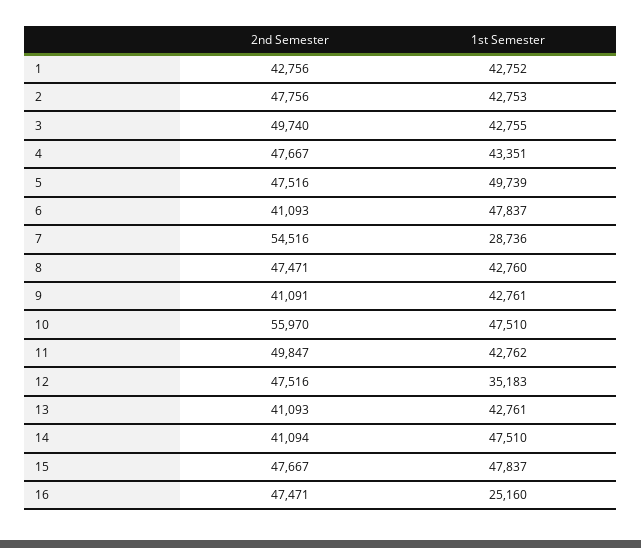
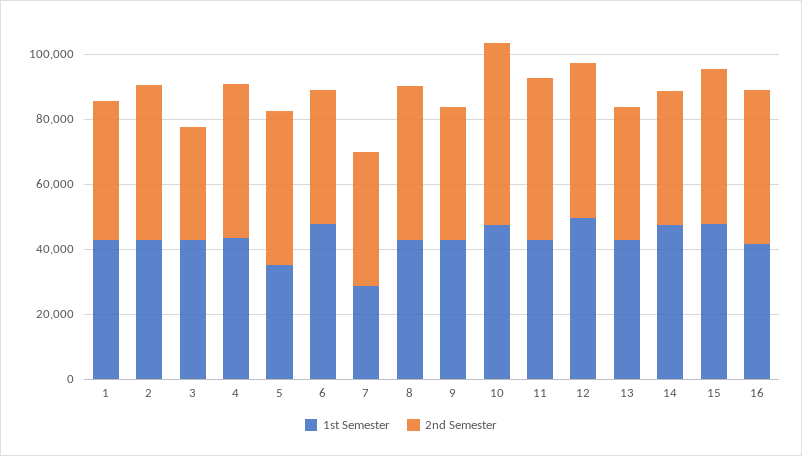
2nd Semester, 3: 49740 -> 35000
1st Semester, 5: 49739 -> 35000
2nd Semester, 7: 54516 -> 40000
1st Semester, 12: 35183 -> 50000
1st Semester, 16: 25160 -> 40000

